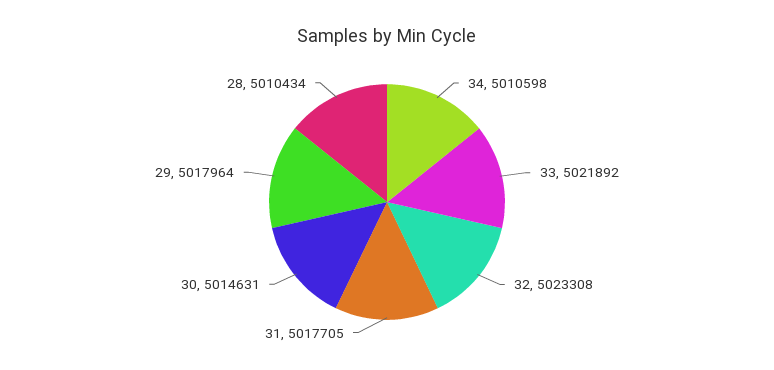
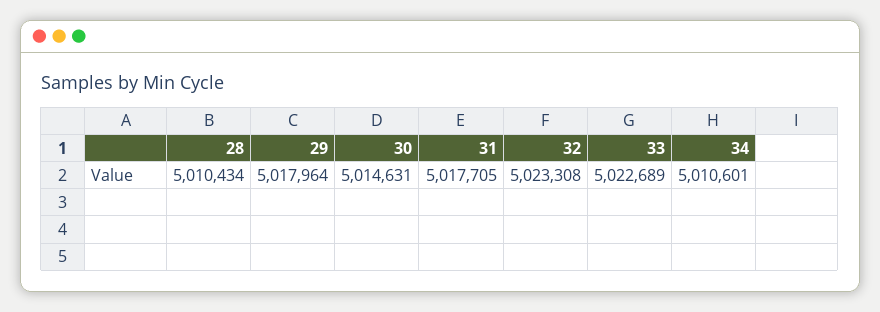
34: 5010598 -> 5010601
33: 5021892 -> 5022689

